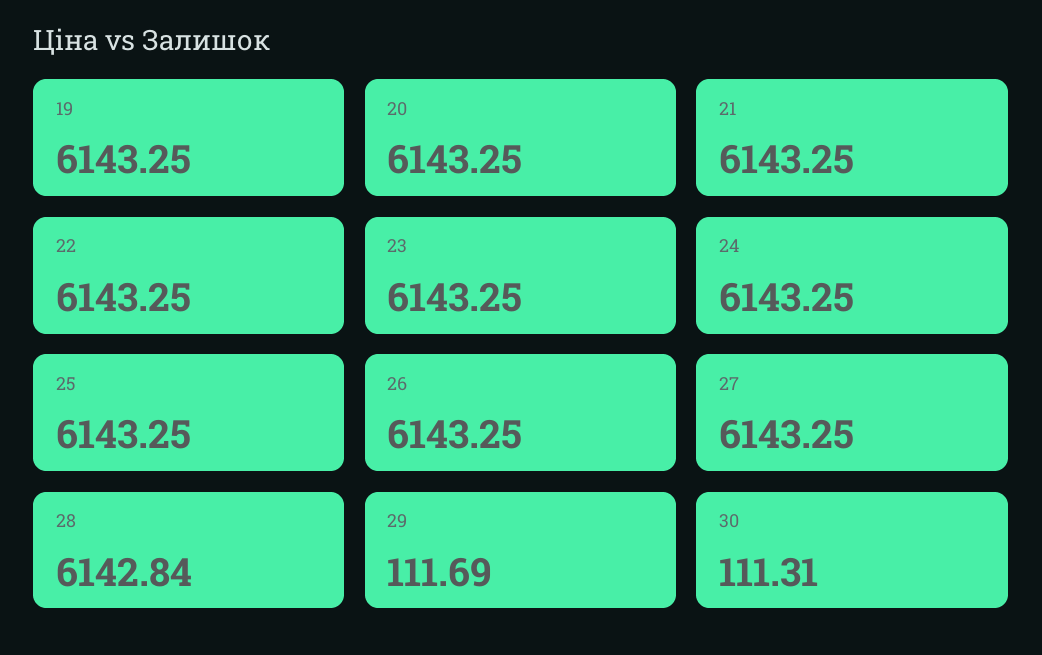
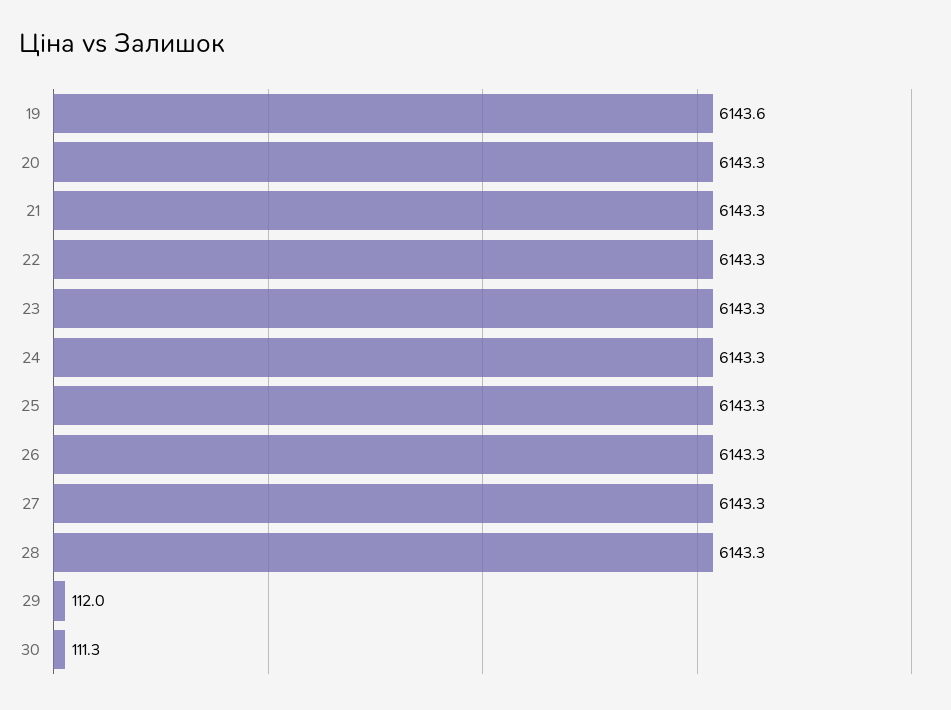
19: 6143.25 -> 6143.6
28: 6142.84 -> 6143.3
29: 111.69 -> 112

